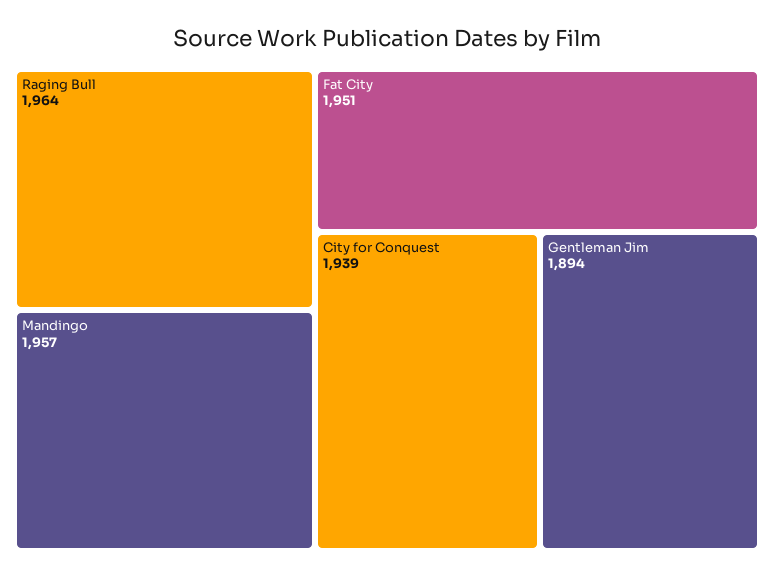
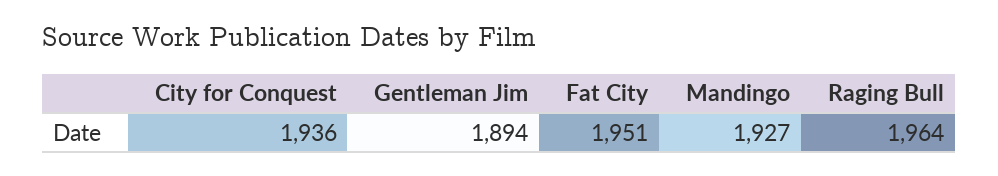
Mandingo: 1957 -> 1927
City for Conquest: 1939 -> 1936

